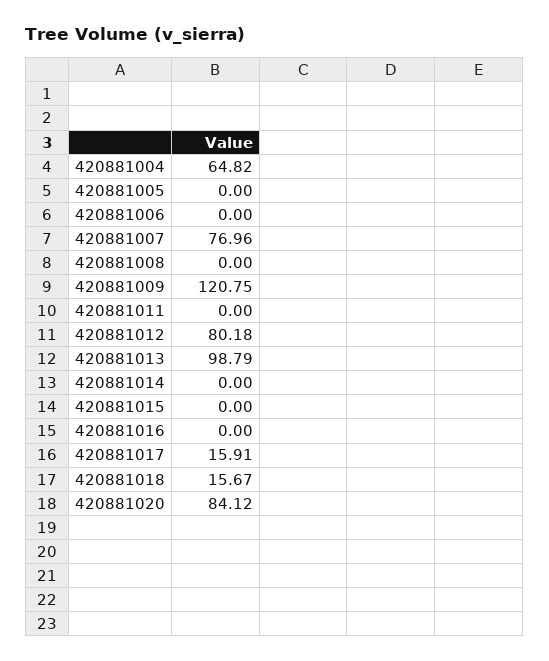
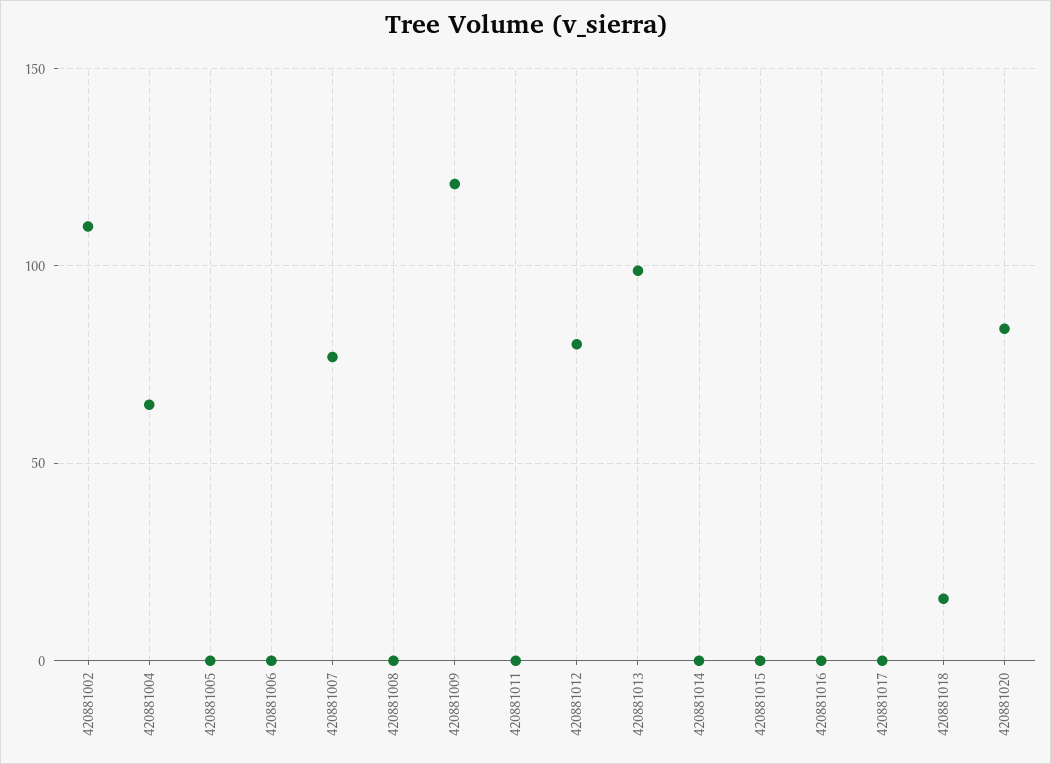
420881017: 15.91 -> 0
420881002: none -> 110

